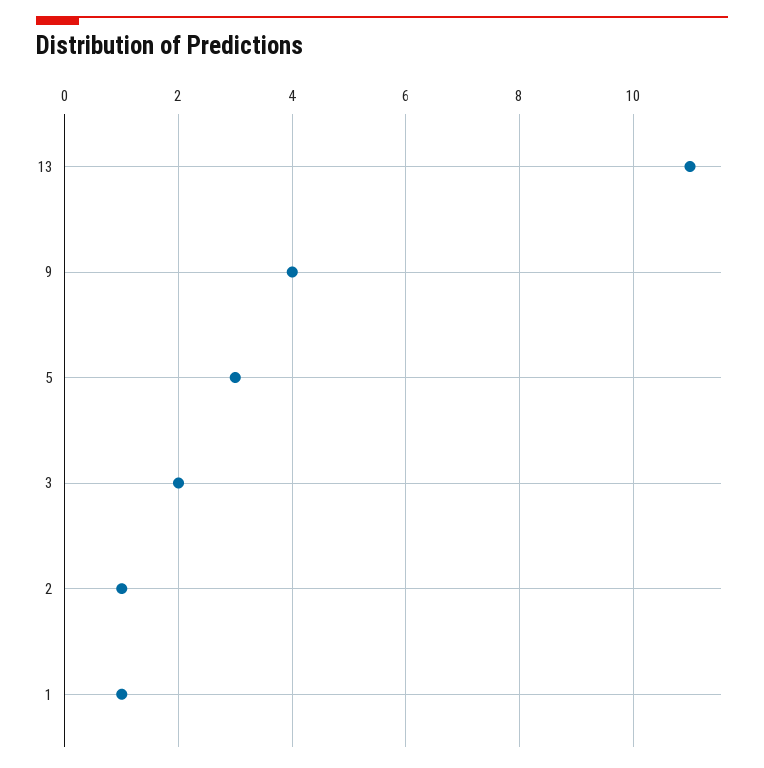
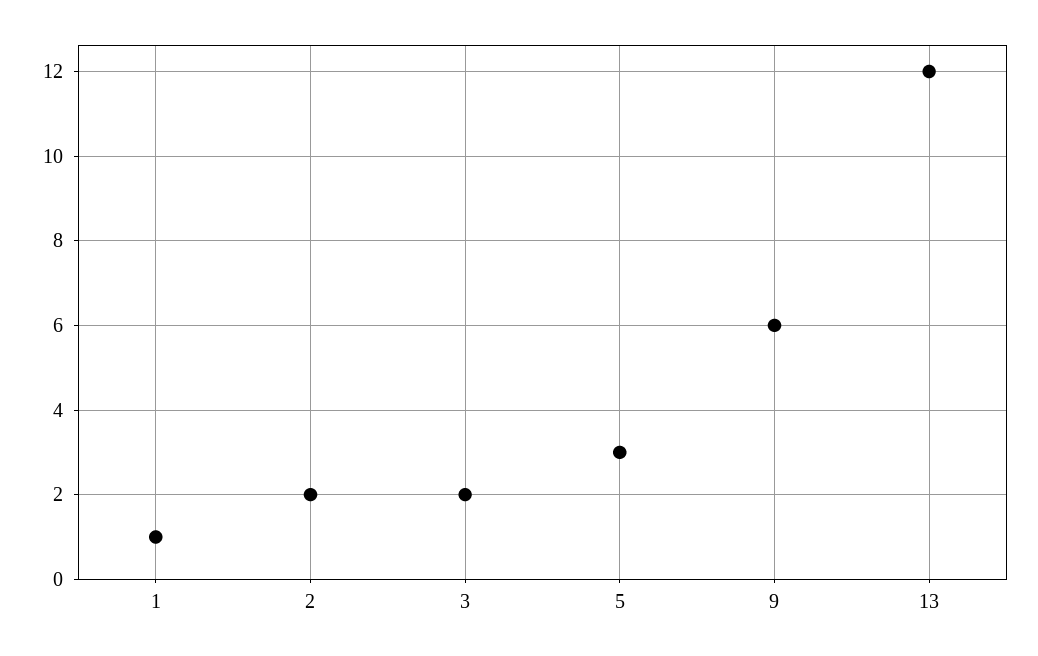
13: 11 -> 12
9: 4 -> 6
2: 1 -> 2

